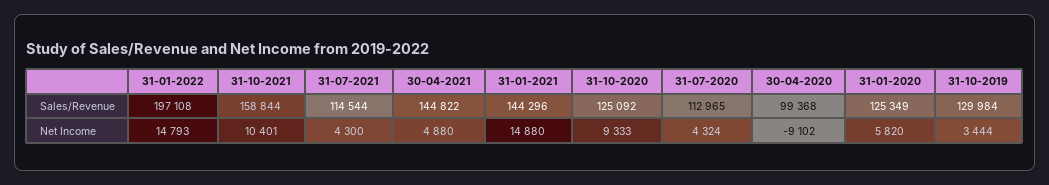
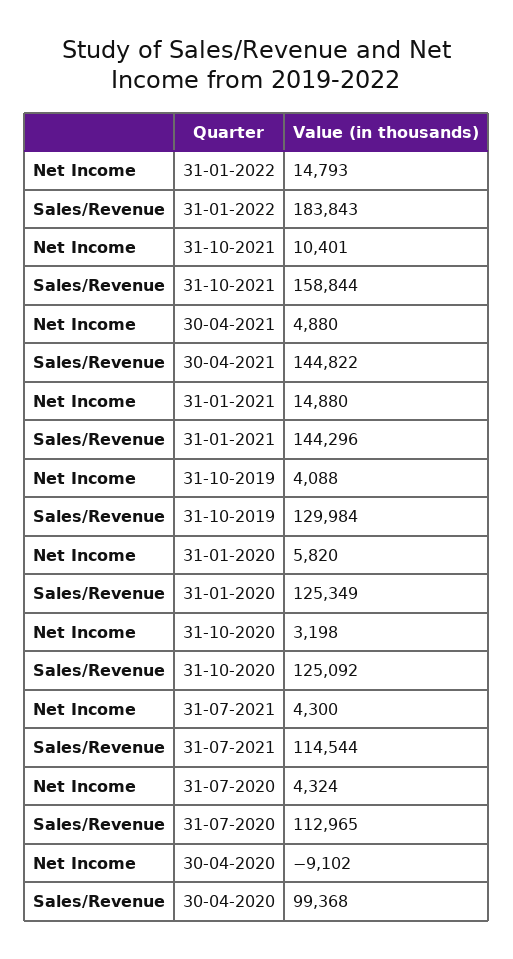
31-01-2022, Sales/Revenue: 197108 -> 183843
31-10-2020, Net Income: 9333 -> 3198
31-10-2019, Net Income: 3444 -> 4088

